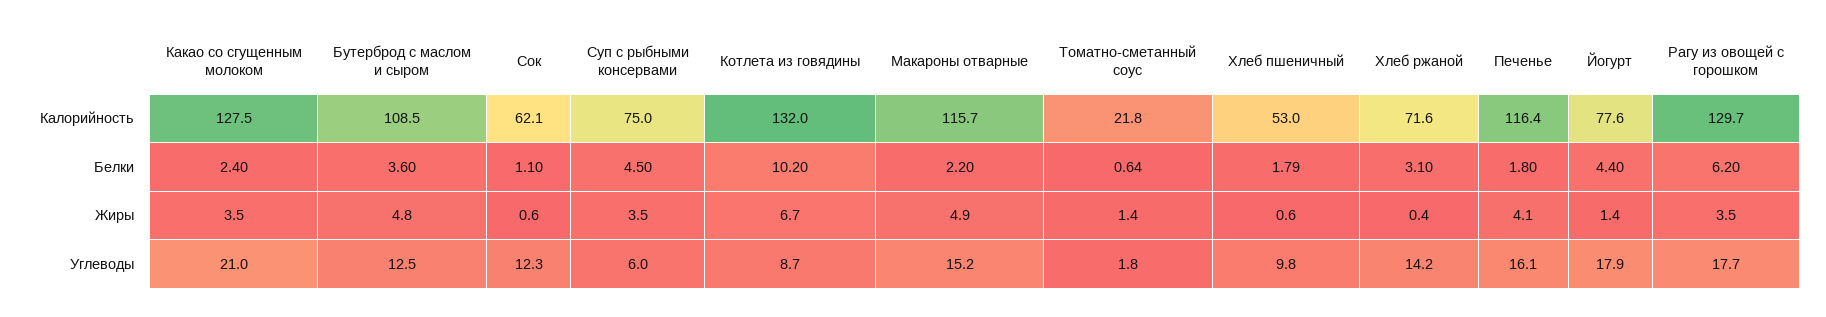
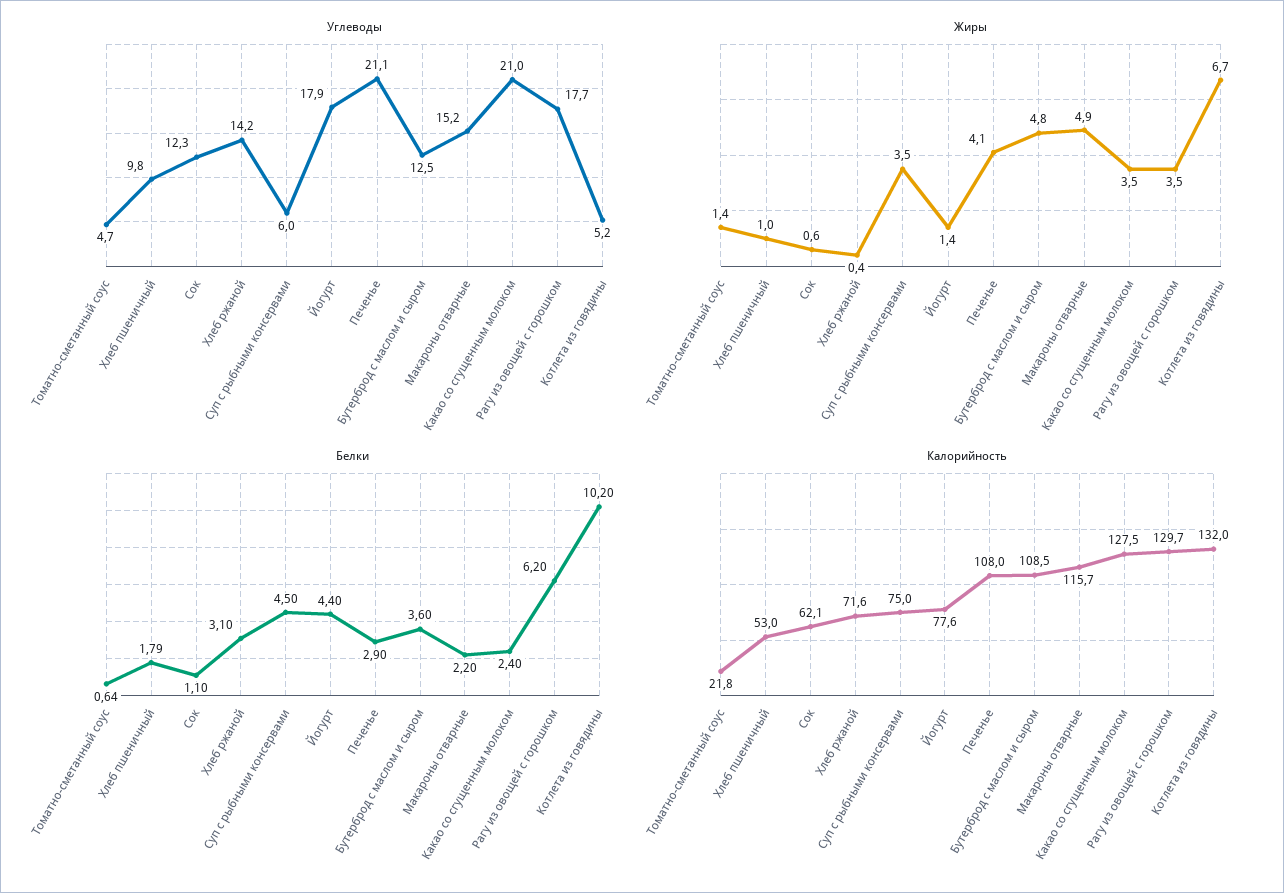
Калорийность, Печенье: 116.4 -> 108
Белки, Печенье: 1.8 -> 2.9
Жиры, Хлеб пшеничный: 0.6 -> 1
Углеводы, Котлета из говядины: 8.7 -> 5.2
Углеводы, Томатно-сметанный соус: 1.8 -> 4.7
Углеводы, Печенье: 16.1 -> 21.1

